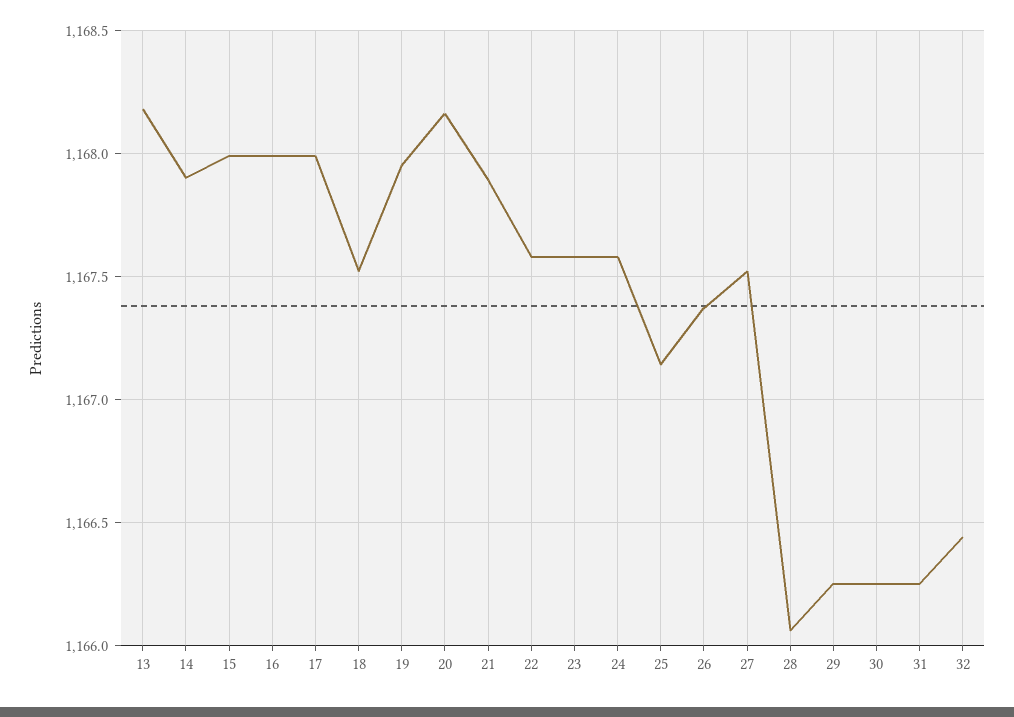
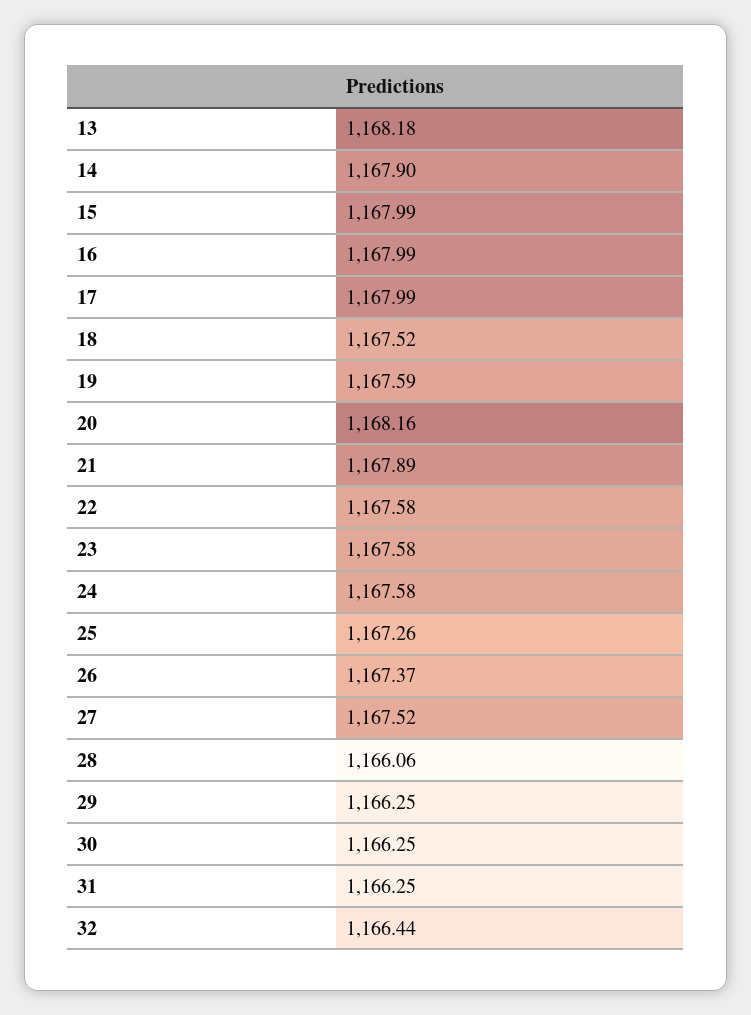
19: 1167.95 -> 1167.59
25: 1167.15 -> 1167.26

